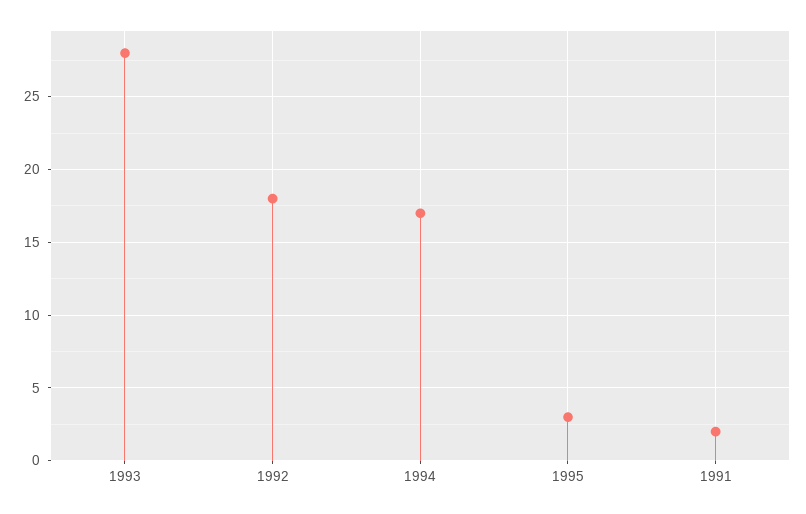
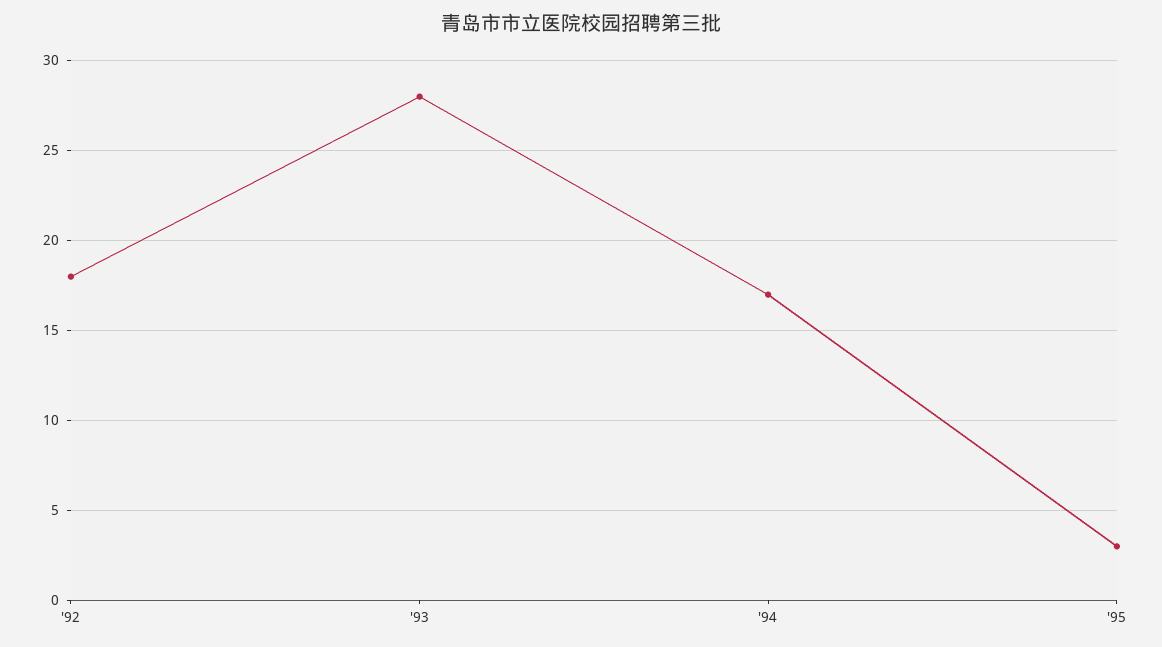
1991: 2 -> none

